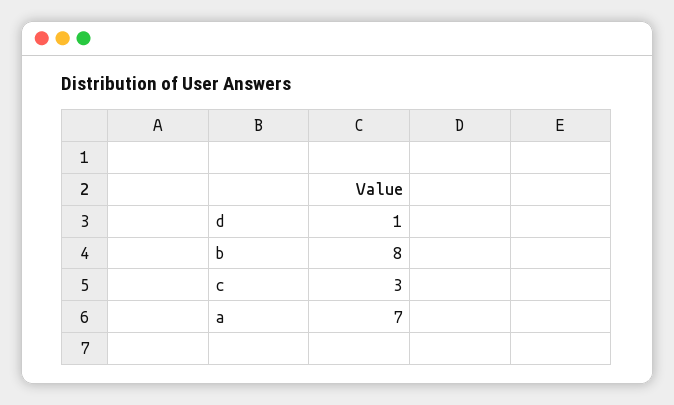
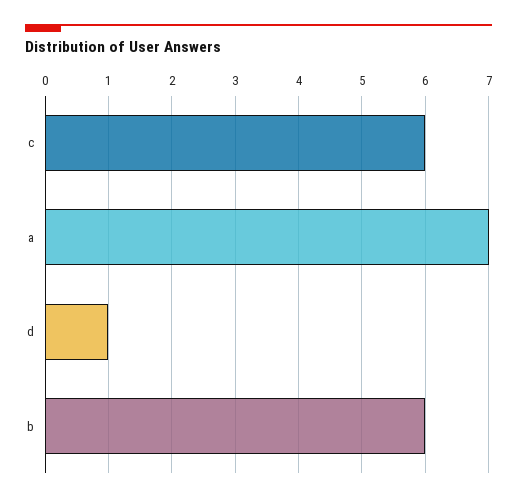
b: 8 -> 6
c: 3 -> 6

